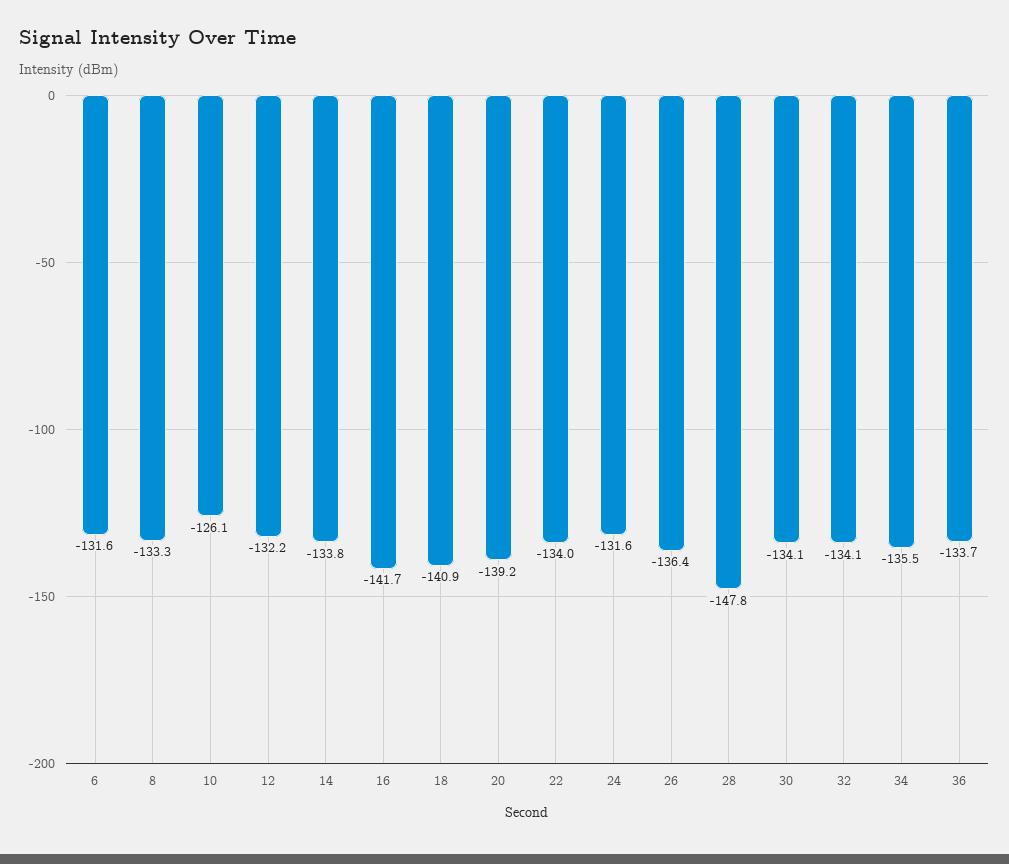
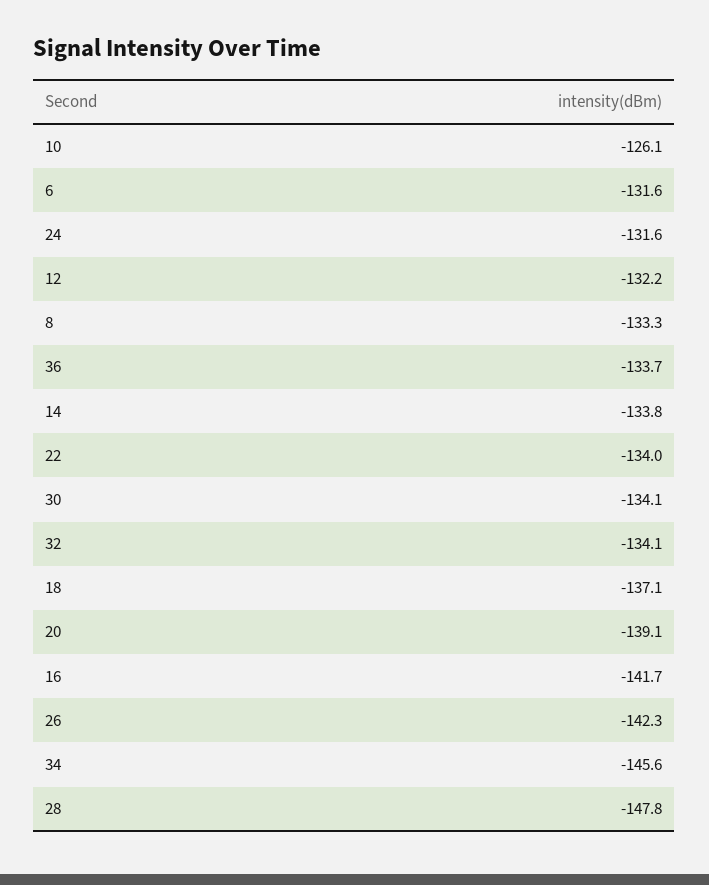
18: -140.9 -> -137.1
20: -139.2 -> -139.1
26: -136.4 -> -142.3
34: -135.5 -> -145.6

